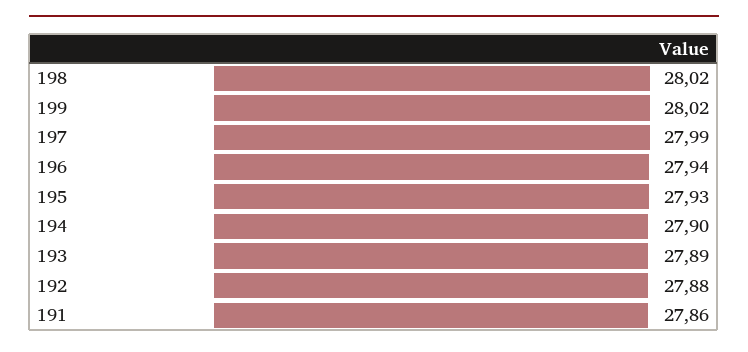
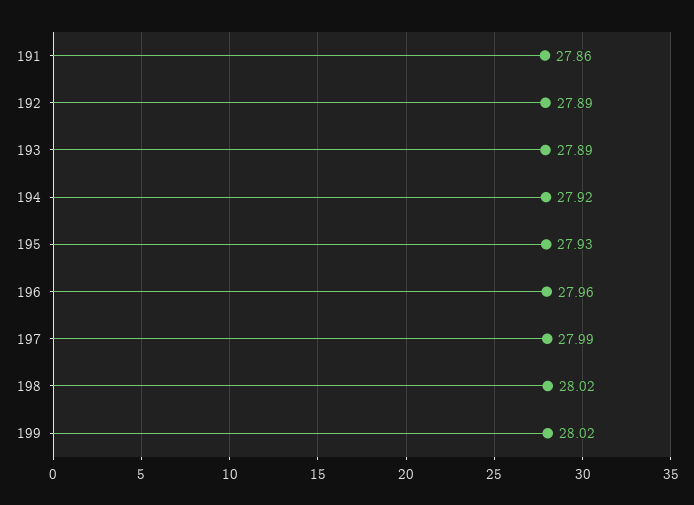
196: 27.94 -> 27.96
194: 27.9 -> 27.92
192: 27.88 -> 27.89

